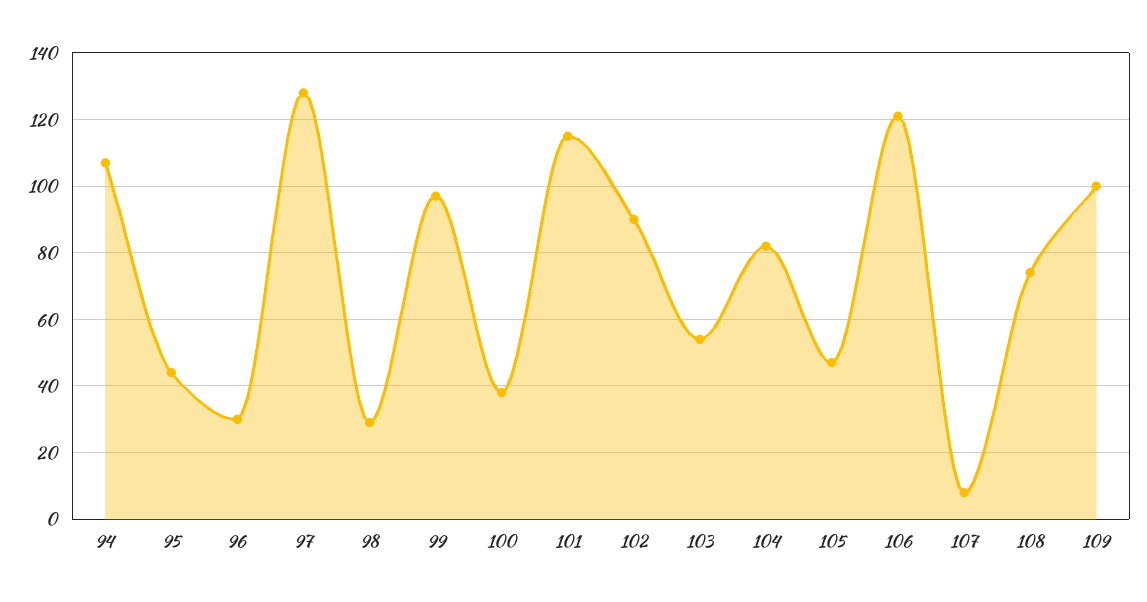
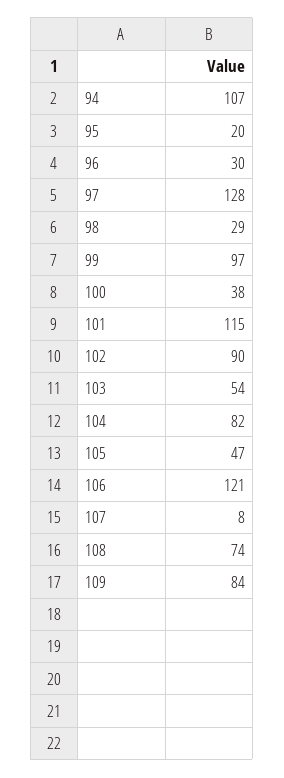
95: 45 -> 20
109: 100 -> 84

